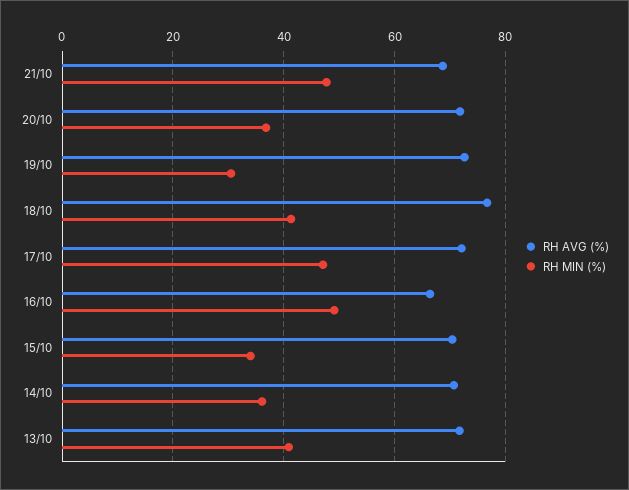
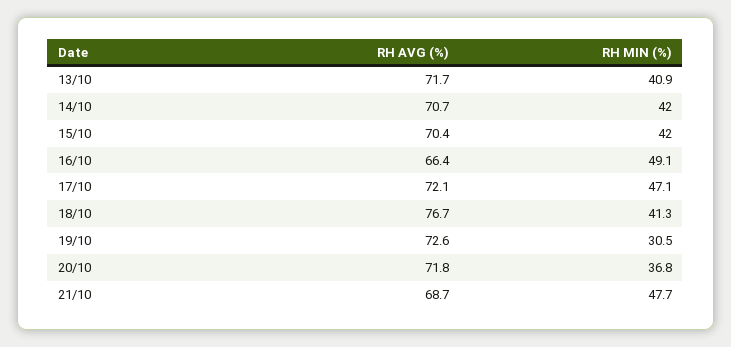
RH MIN (%), 15/10: 34 -> 42
RH MIN (%), 14/10: 36 -> 42

